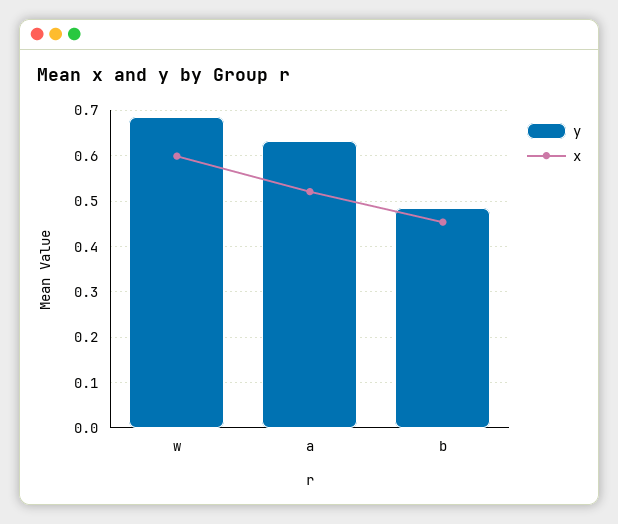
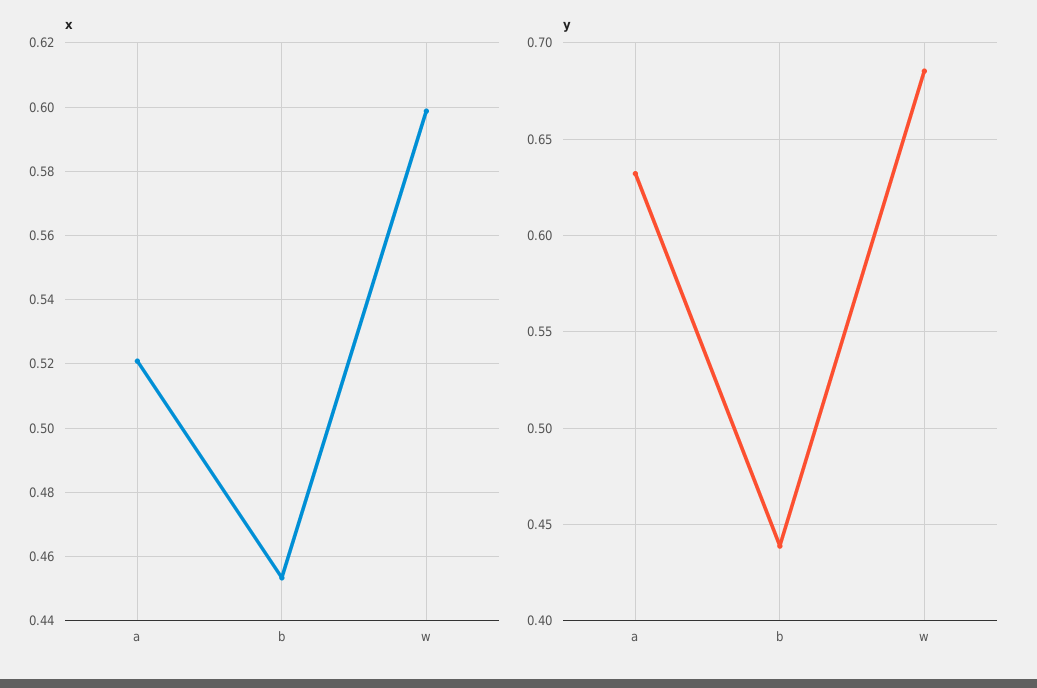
y, b: 0.48 -> 0.44

